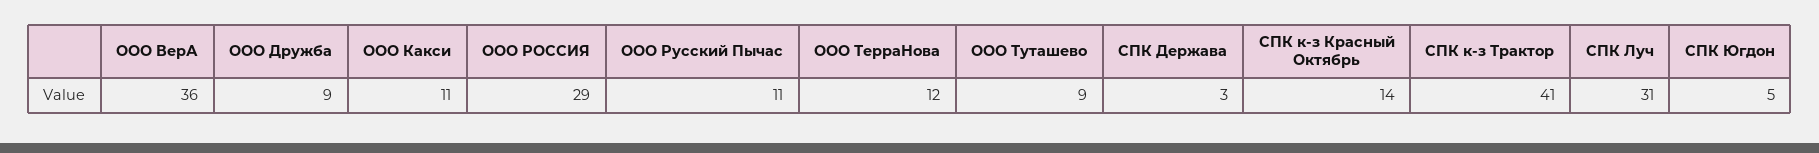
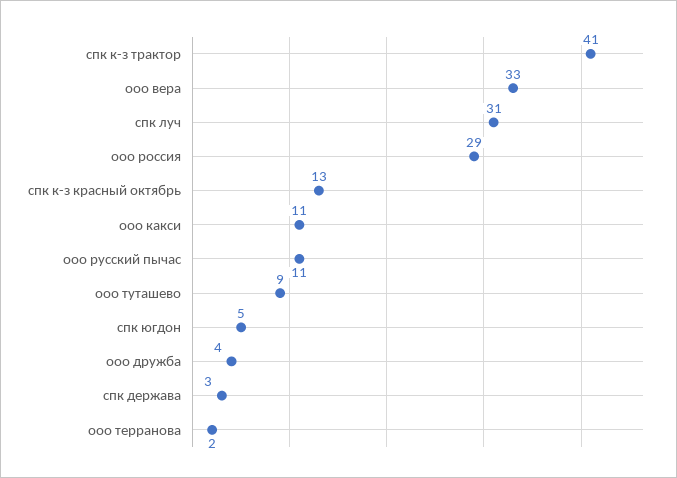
ООО ВерА: 36 -> 33
ООО Дружба: 9 -> 4
ООО ТерраНова: 12 -> 2
СПК к-з Красный Октябрь: 14 -> 13

